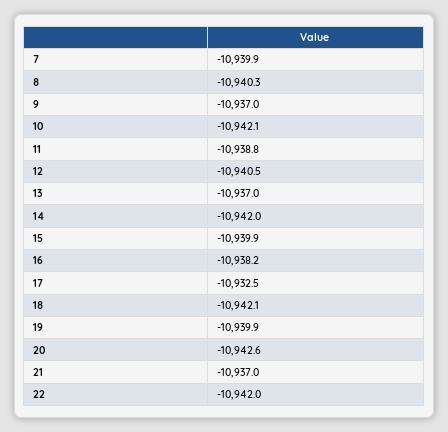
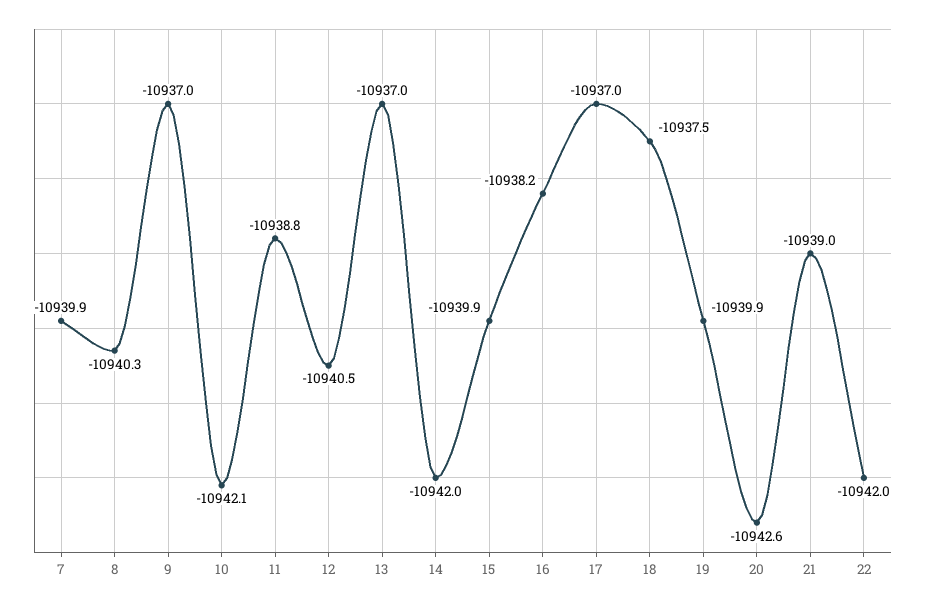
17: -10932.5 -> -10937
18: -10942.1 -> -10937.5
21: -10937 -> -10939

